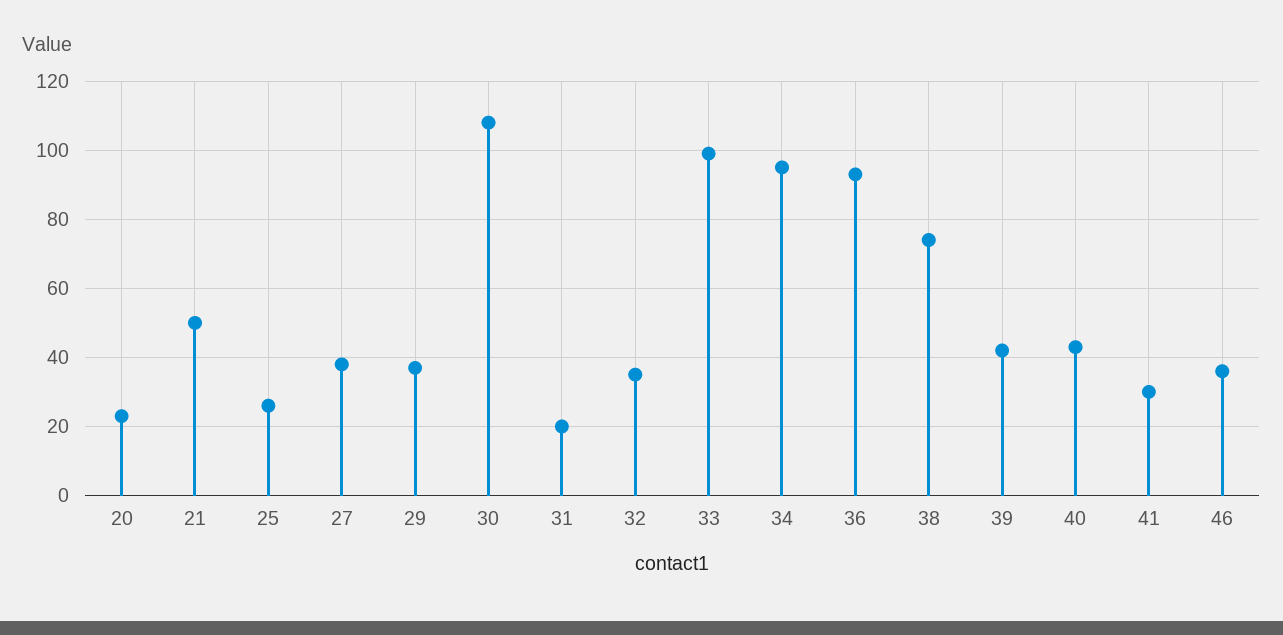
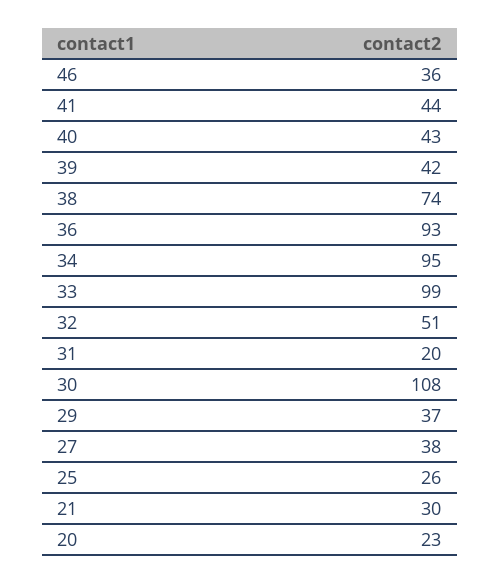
21: 50 -> 30
32: 35 -> 51
41: 30 -> 44

